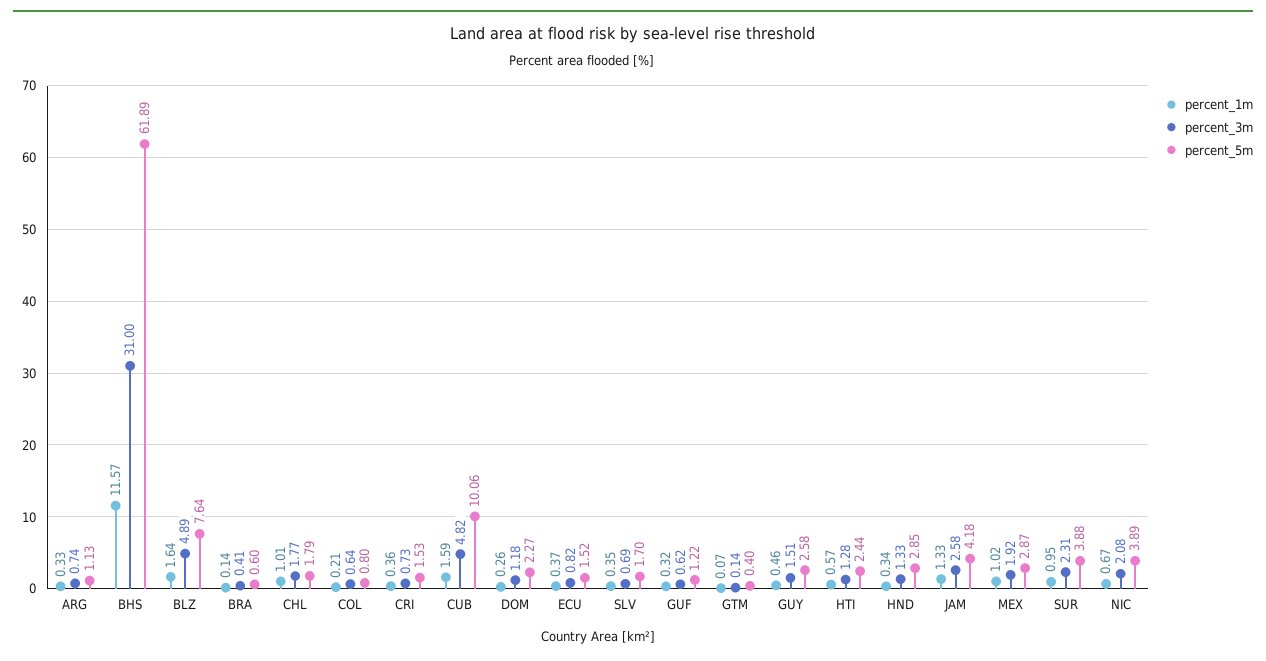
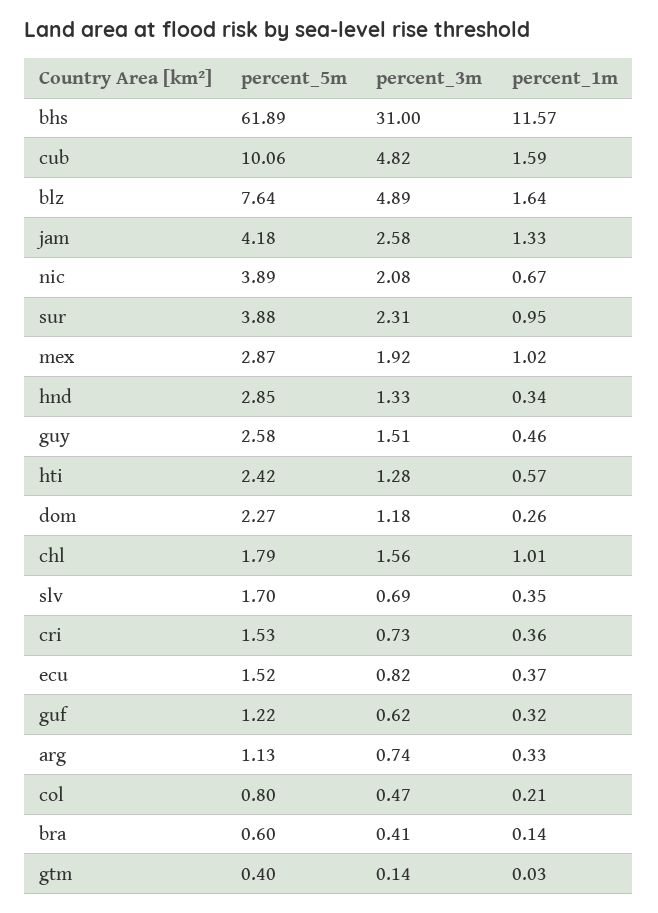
percent_3m, CHL: 1.77 -> 1.56
percent_3m, COL: 0.64 -> 0.47
percent_1m, GTM: 0.07 -> 0.03
percent_5m, HTI: 2.44 -> 2.42

